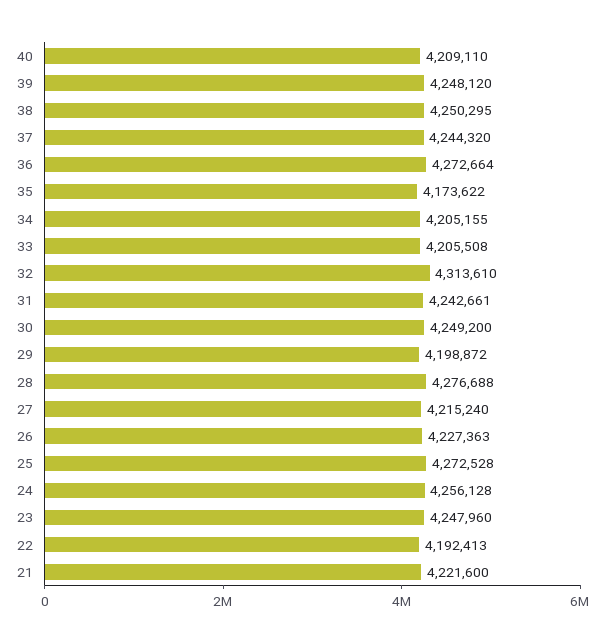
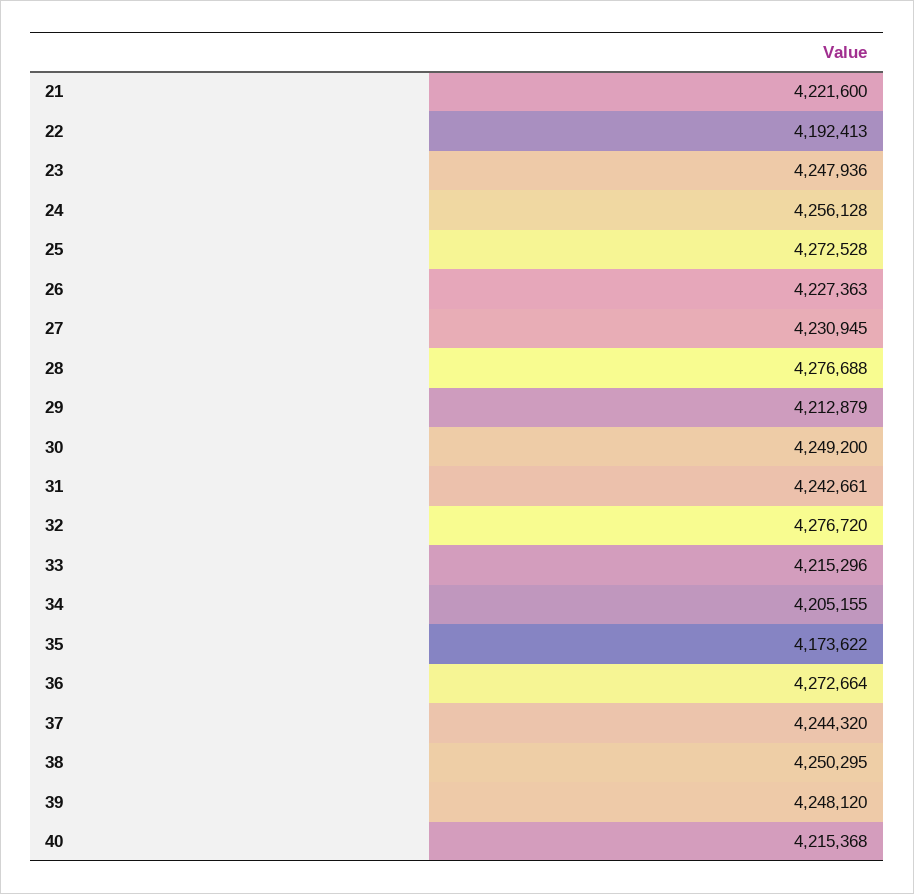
40: 4209110 -> 4215368
33: 4205508 -> 4215296
32: 4313610 -> 4276720
29: 4198872 -> 4212879
27: 4215240 -> 4230945
23: 4247960 -> 4247936

